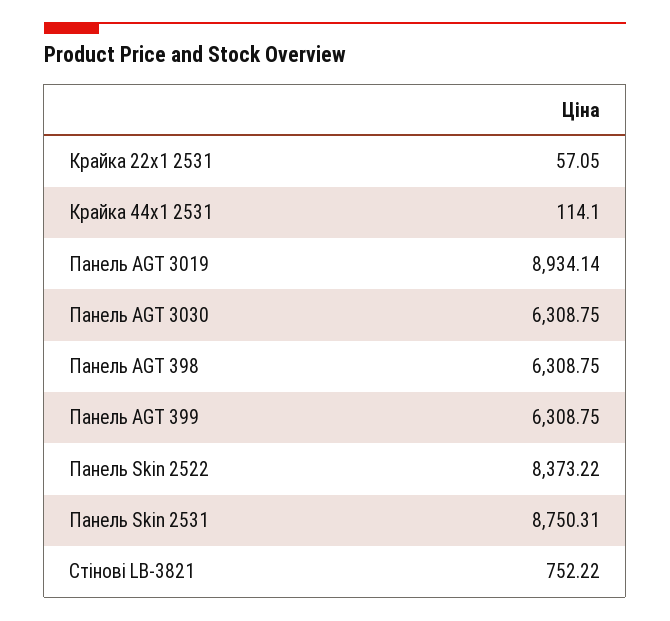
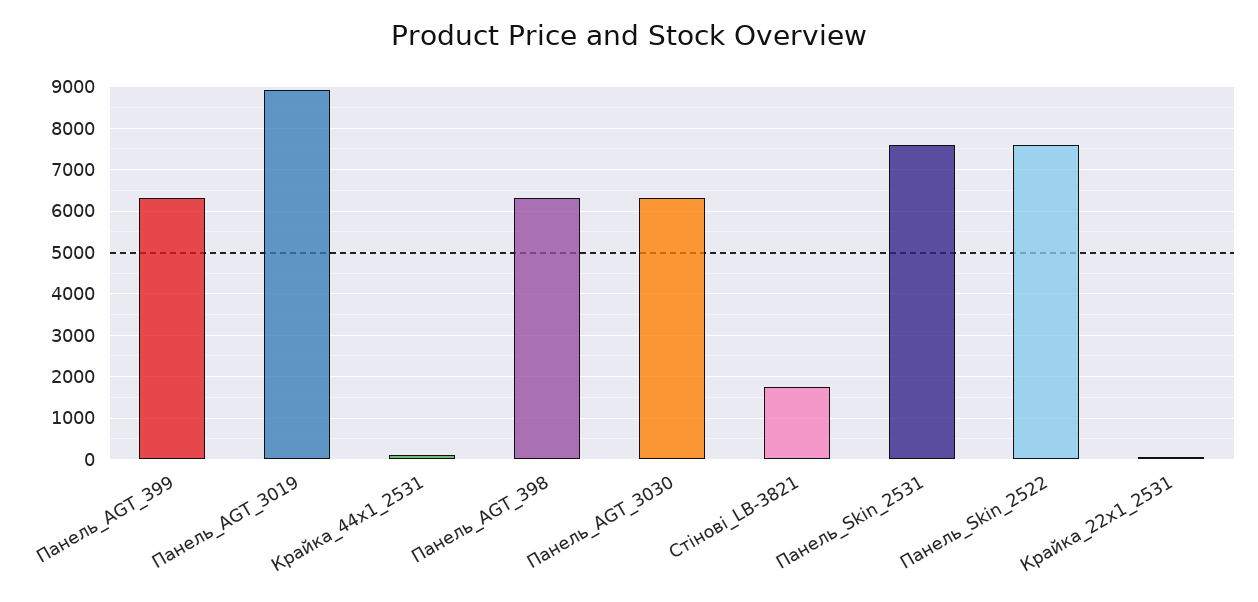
Панель Skin 2522: 8373.22 -> 7600
Панель Skin 2531: 8750.31 -> 7600
Стінові LB-3821: 752.22 -> 1800

